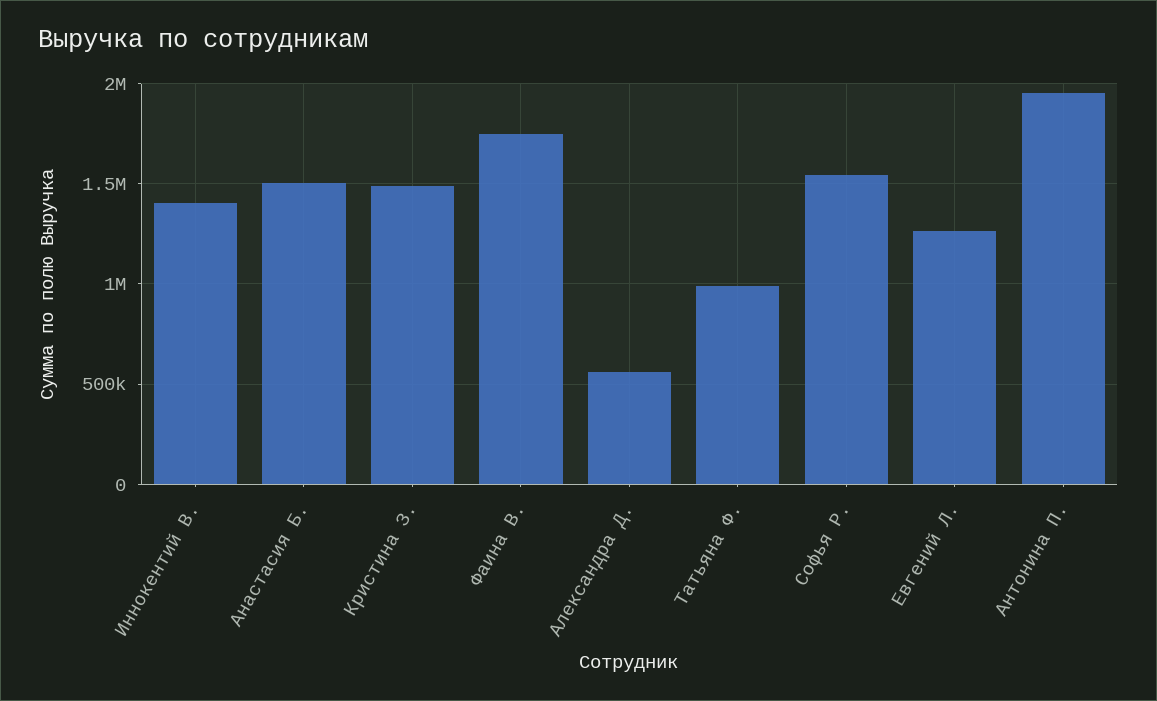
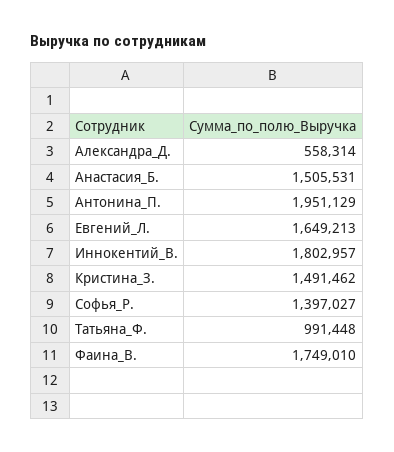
Иннокентий В.: 1400000 -> 1802957
Софья Р.: 1550000 -> 1397027
Евгений Л.: 1250000 -> 1649213

